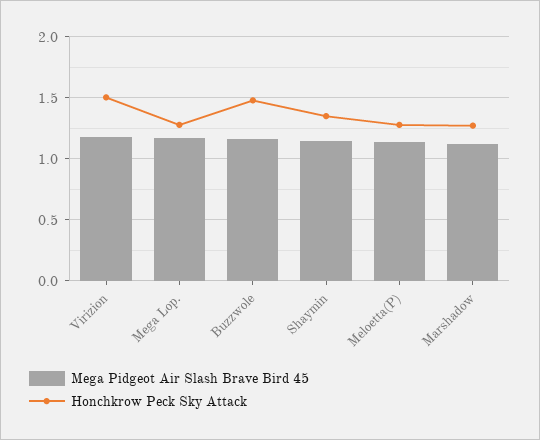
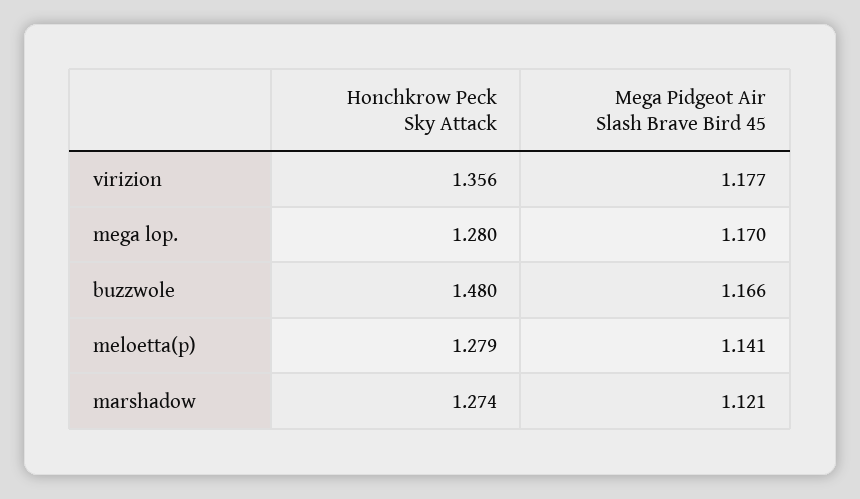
Honchkrow Peck Sky Attack, Virizion: 1.5 -> 1.356
Mega Pidgeot Air Slash Brave Bird 45, Shaymin: 1.15 -> none
Honchkrow Peck Sky Attack, Shaymin: 1.35 -> none

